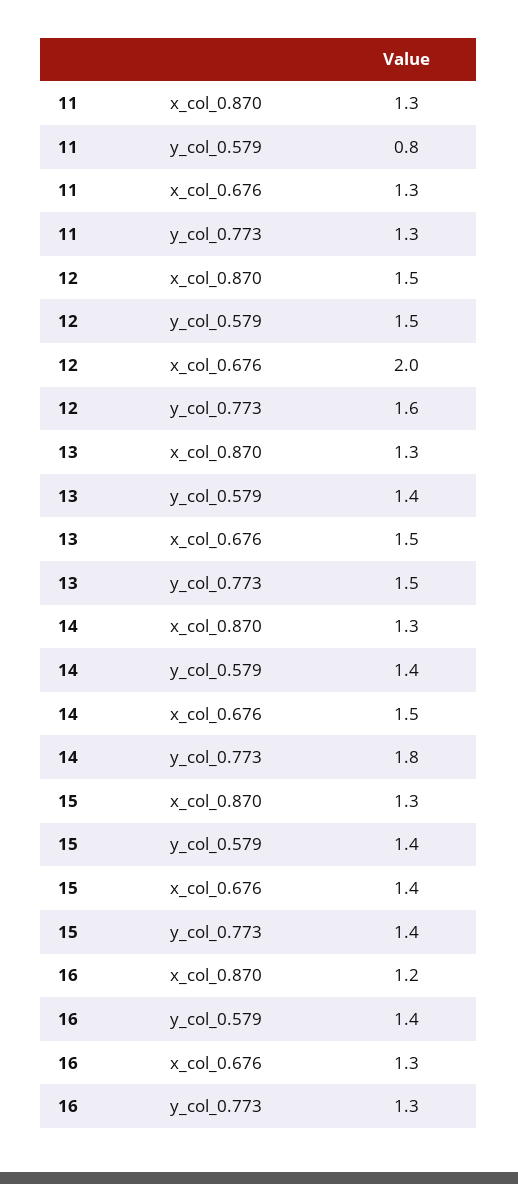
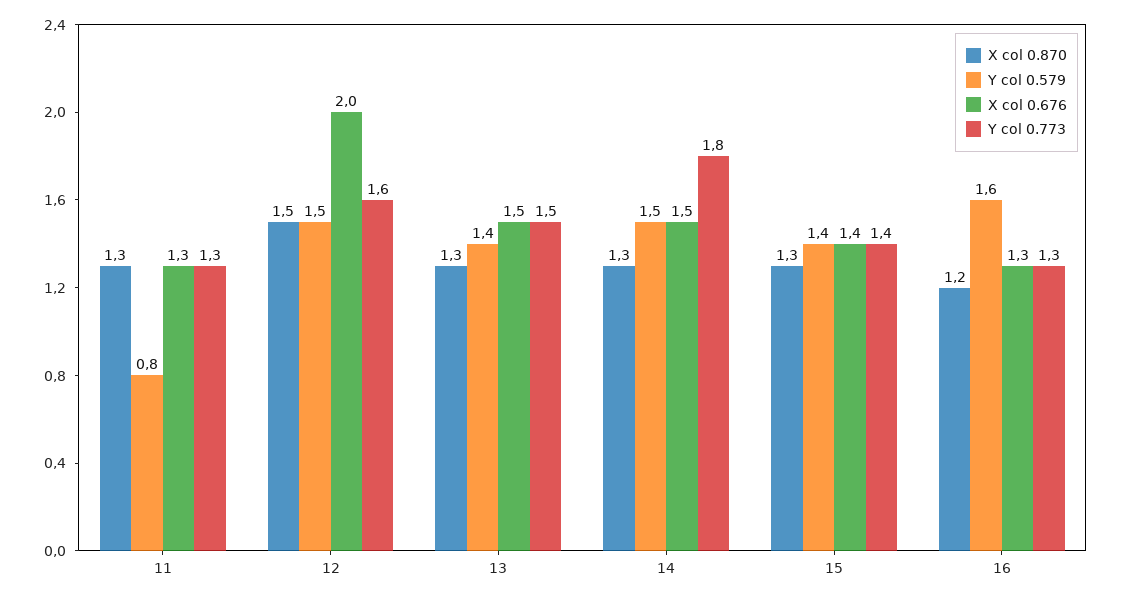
y_col_0.579, 14: 1.4 -> 1.5
y_col_0.579, 16: 1.4 -> 1.6

